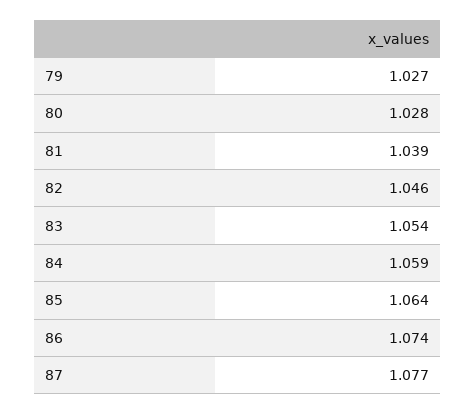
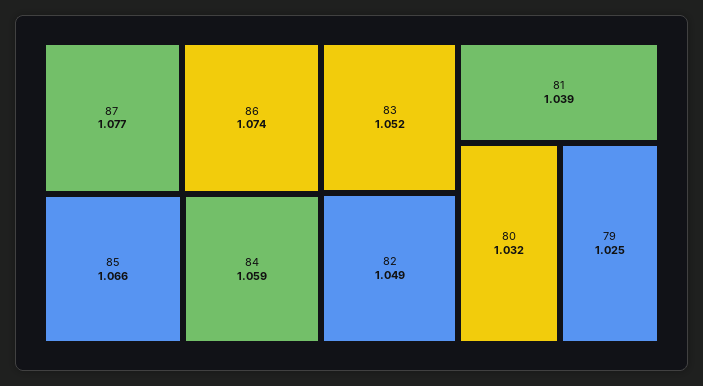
79: 1.027 -> 1.025
80: 1.028 -> 1.032
82: 1.046 -> 1.049
83: 1.054 -> 1.052
85: 1.064 -> 1.066

